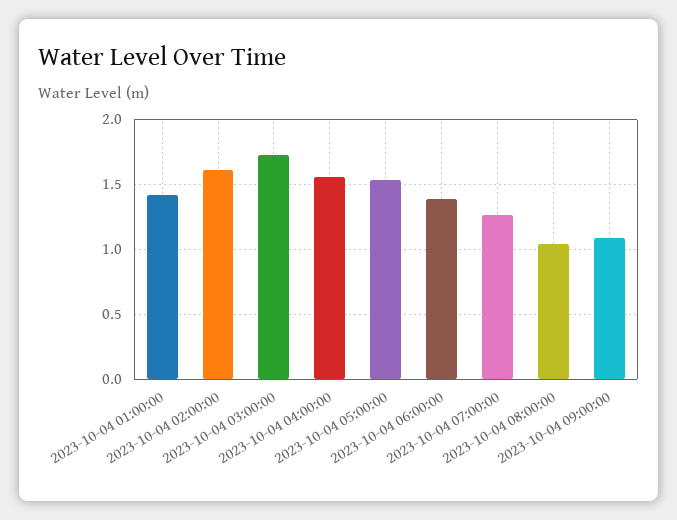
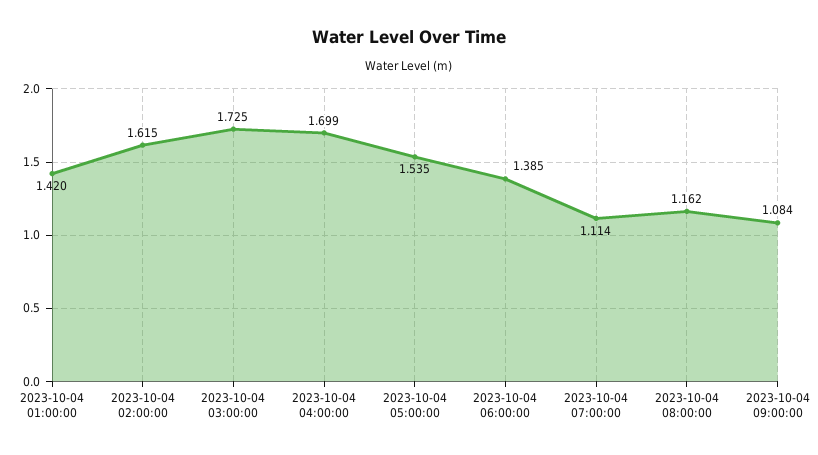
2023-10-04 04:00:00: 1.55 -> 1.699
2023-10-04 07:00:00: 1.25 -> 1.114
2023-10-04 08:00:00: 1.05 -> 1.162

